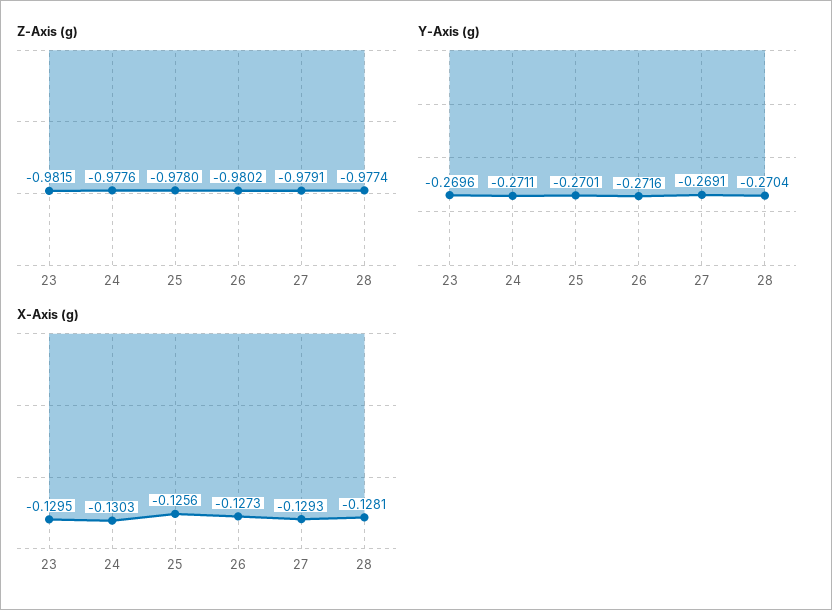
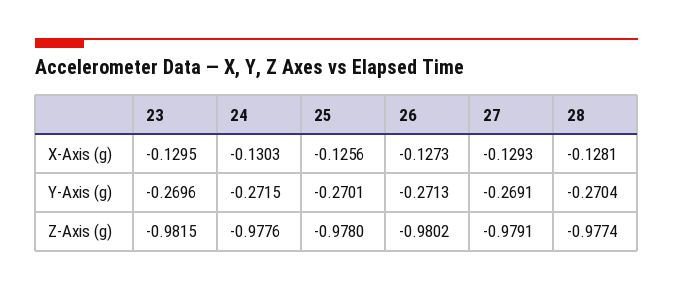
Y-Axis (g), 24: -0.2711 -> -0.2715
Y-Axis (g), 26: -0.2716 -> -0.2713

